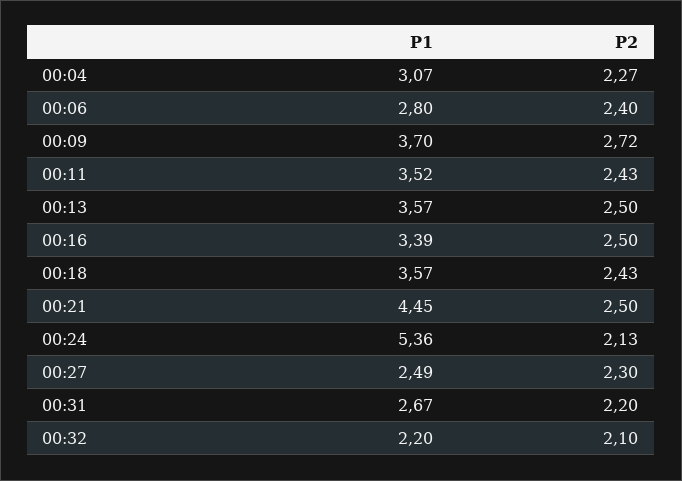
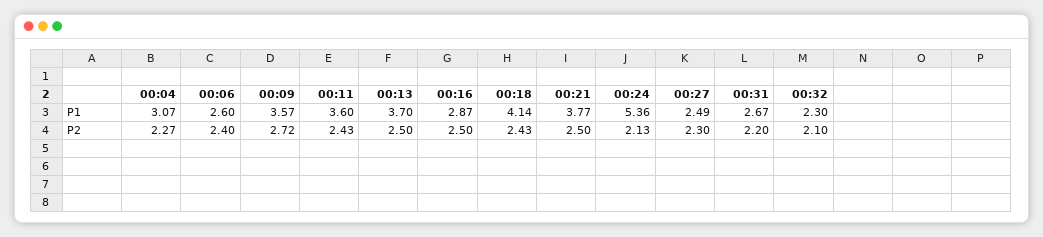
P1, 00:06: 2.8 -> 2.6
P1, 00:09: 3.7 -> 3.57
P1, 00:11: 3.52 -> 3.6
P1, 00:13: 3.57 -> 3.7
P1, 00:16: 3.39 -> 2.87
P1, 00:18: 3.57 -> 4.14
P1, 00:21: 4.45 -> 3.77
P1, 00:32: 2.2 -> 2.3

